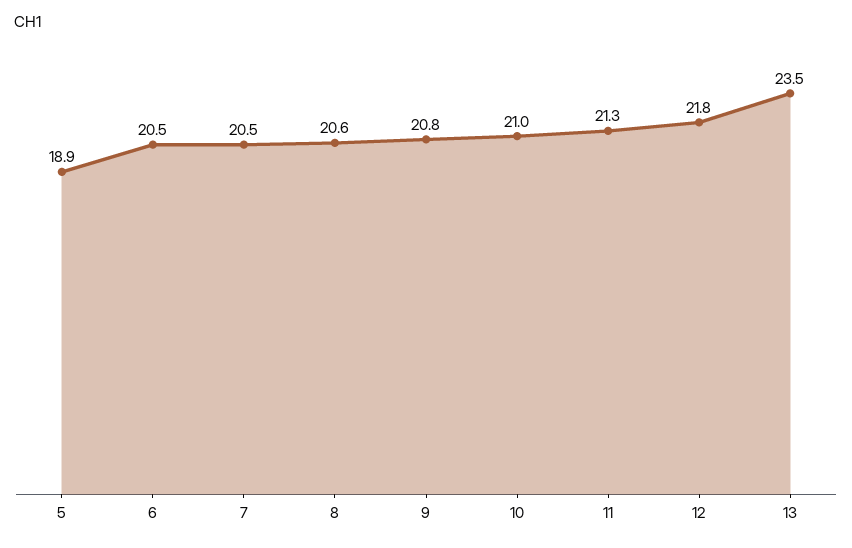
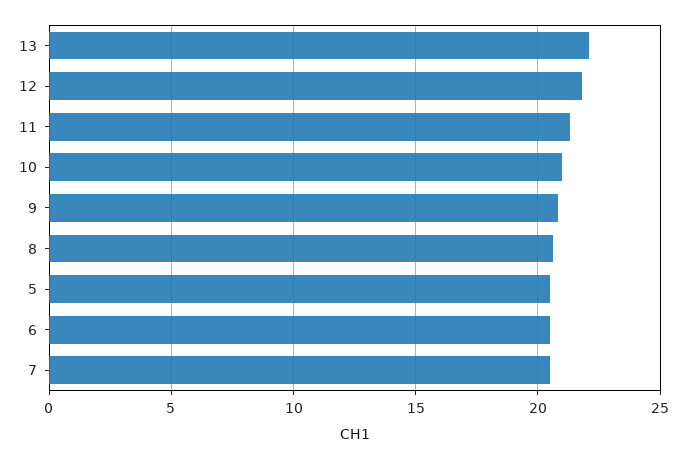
5: 18.9 -> 20.5
13: 23.5 -> 22

